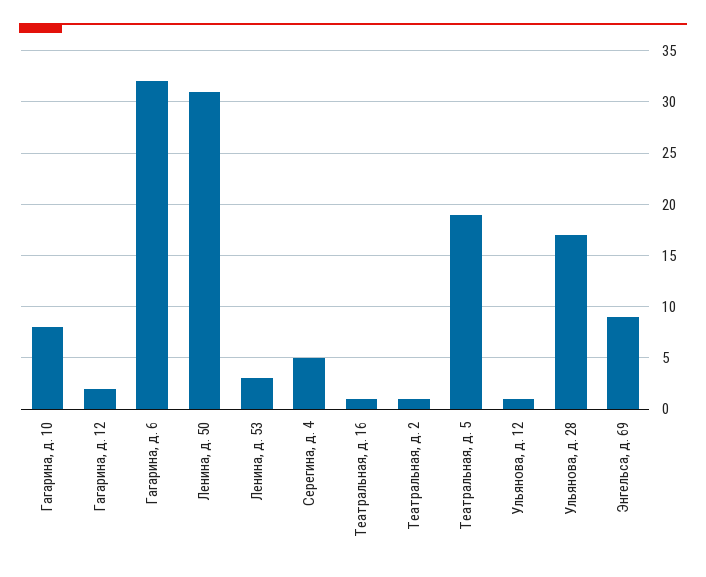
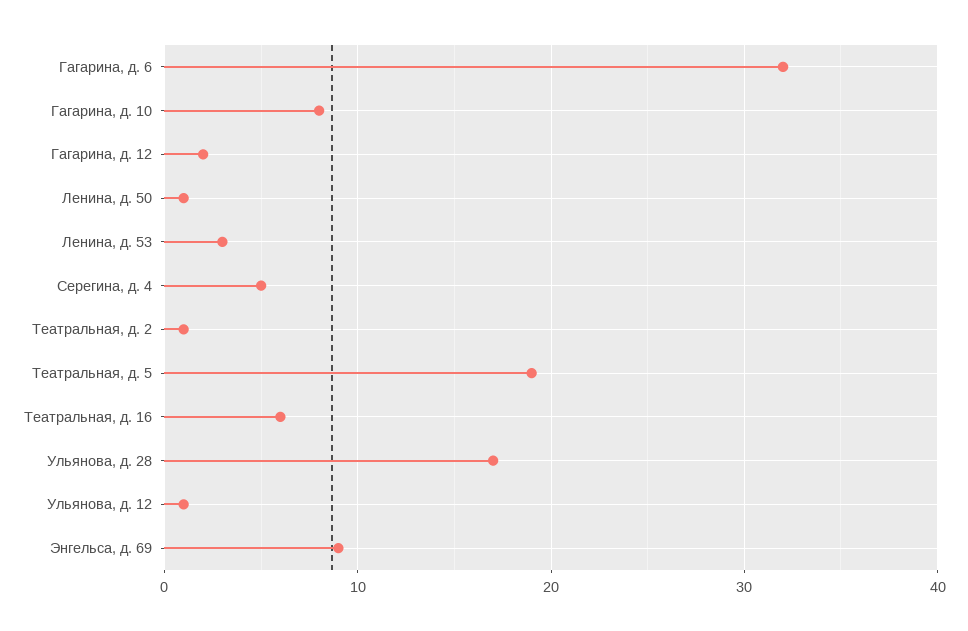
Ленина, д. 50: 31 -> 1
Театральная, д. 16: 1 -> 6

